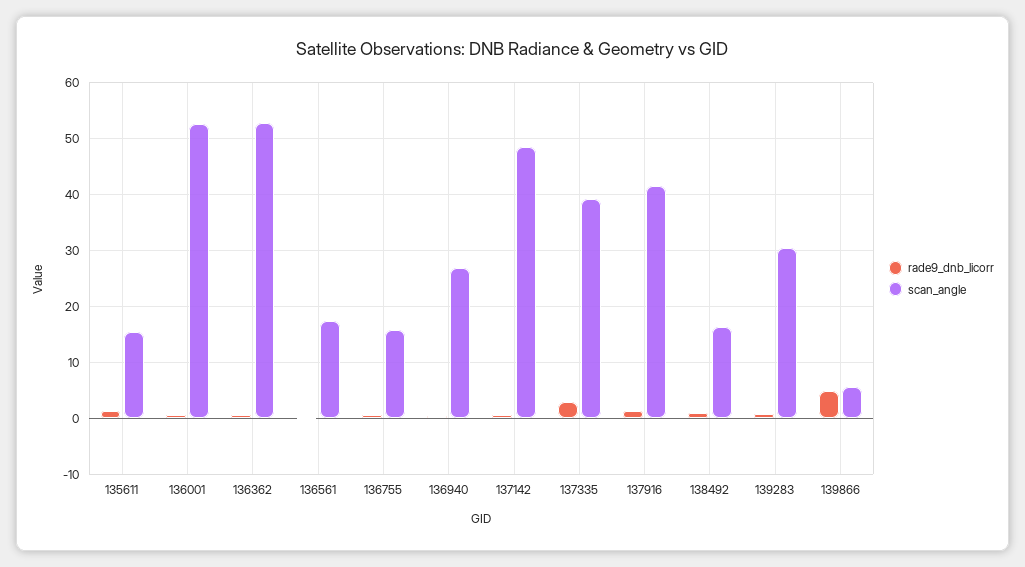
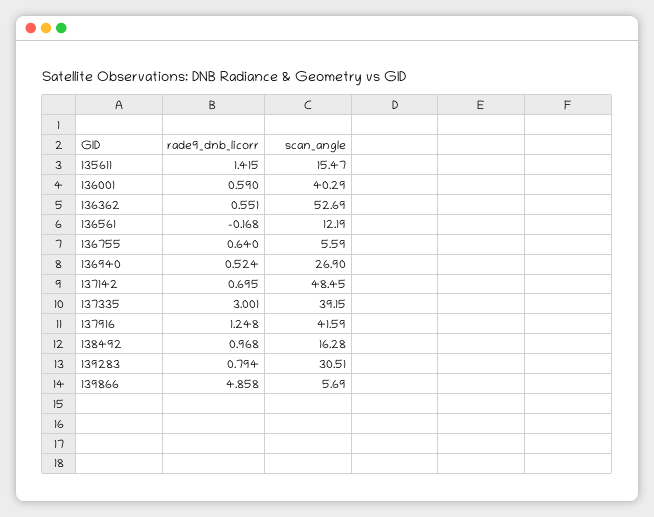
scan_angle, 136001: 52 -> 40.29
scan_angle, 136561: 18 -> 12.19
scan_angle, 136755: 16 -> 5.59

